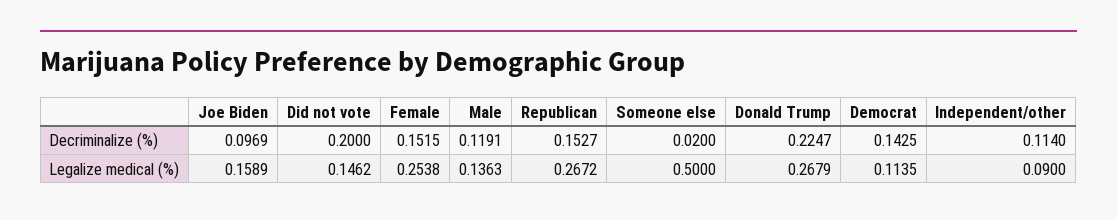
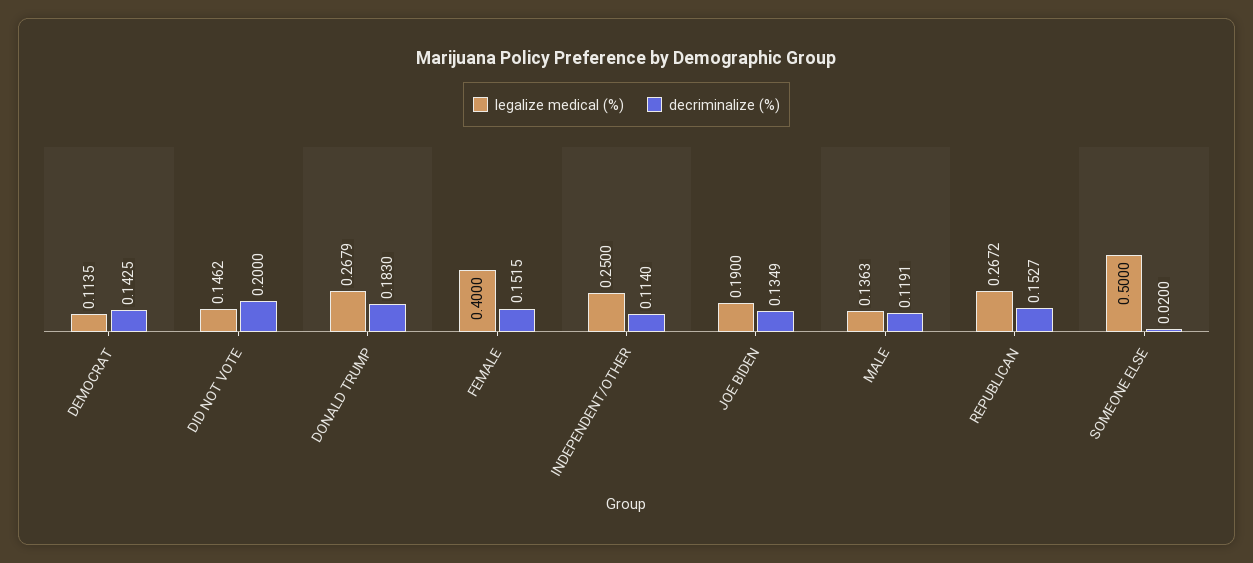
Decriminalize (%), Joe Biden: 0.0969 -> 0.1349
Decriminalize (%), Donald Trump: 0.2247 -> 0.183
Legalize medical (%), Joe Biden: 0.1589 -> 0.19
Legalize medical (%), Female: 0.2538 -> 0.4
Legalize medical (%), Independent/other: 0.09 -> 0.25

